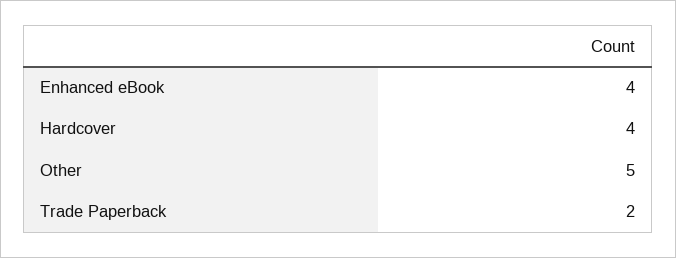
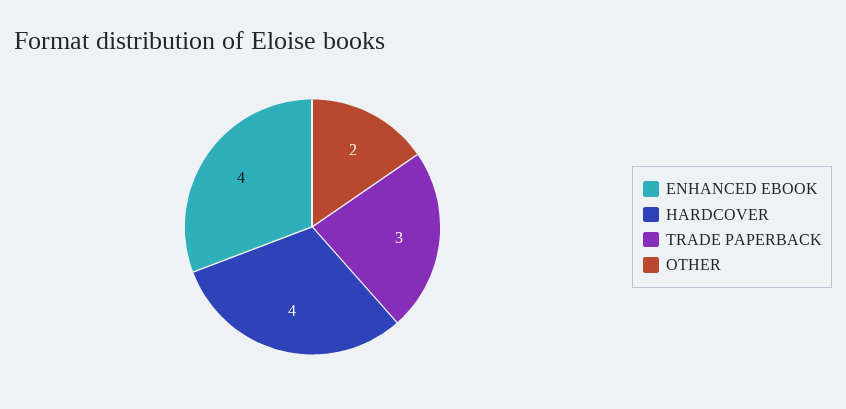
Other: 5 -> 2
Trade Paperback: 2 -> 3

